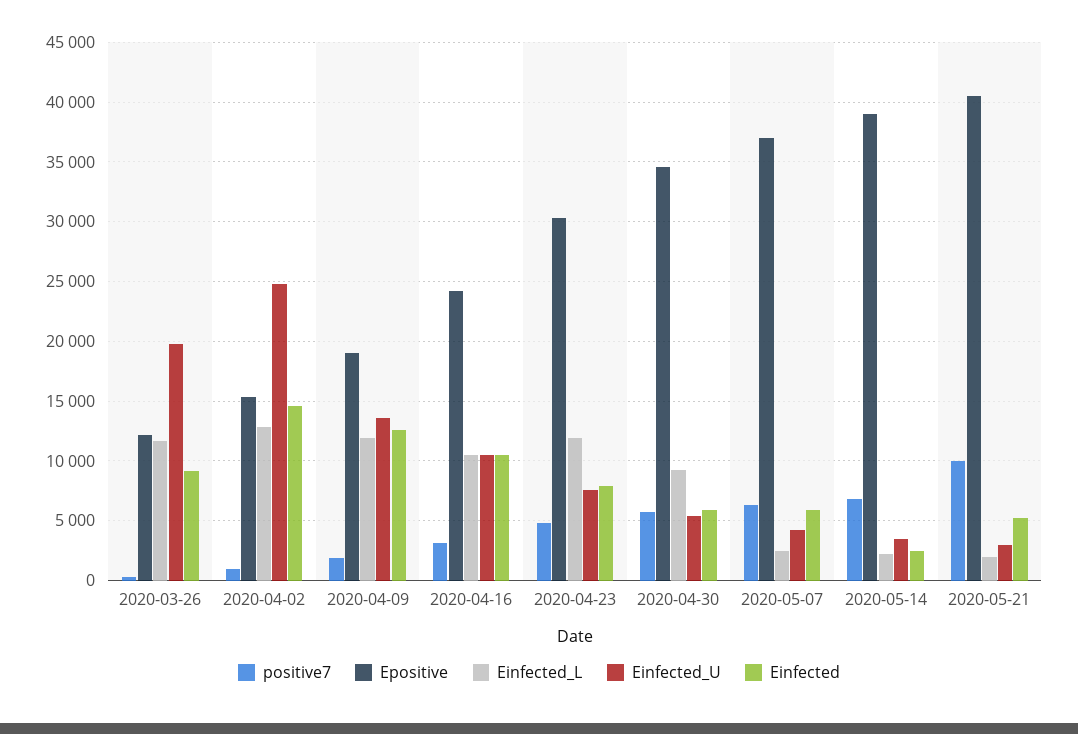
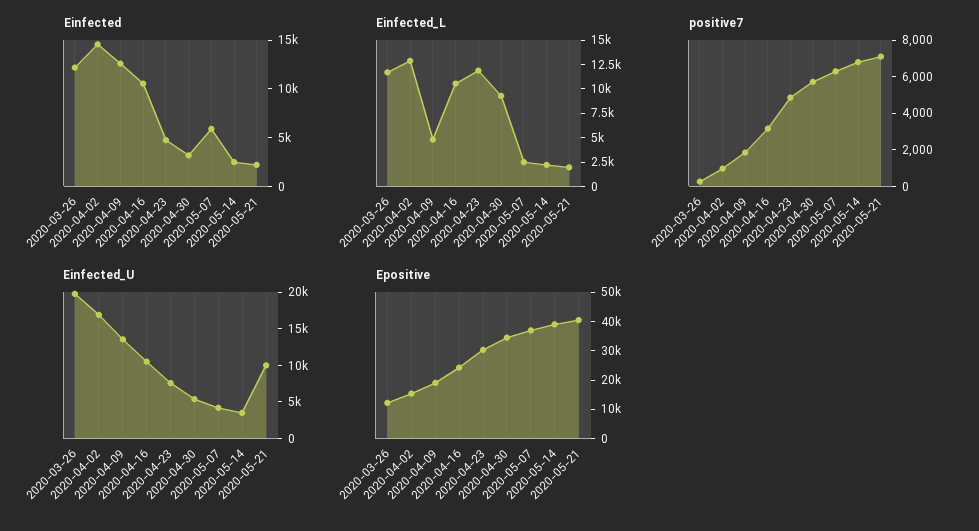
Einfected, 2020-03-26: 9000 -> 12000
Einfected_U, 2020-04-02: 25000 -> 17500
Einfected_L, 2020-04-09: 12000 -> 5000
Einfected, 2020-04-23: 8000 -> 5000
Einfected, 2020-04-30: 6000 -> 3000
positive7, 2020-05-21: 10000 -> 7000
Einfected_U, 2020-05-21: 3000 -> 10000
Einfected, 2020-05-21: 5000 -> 2000

